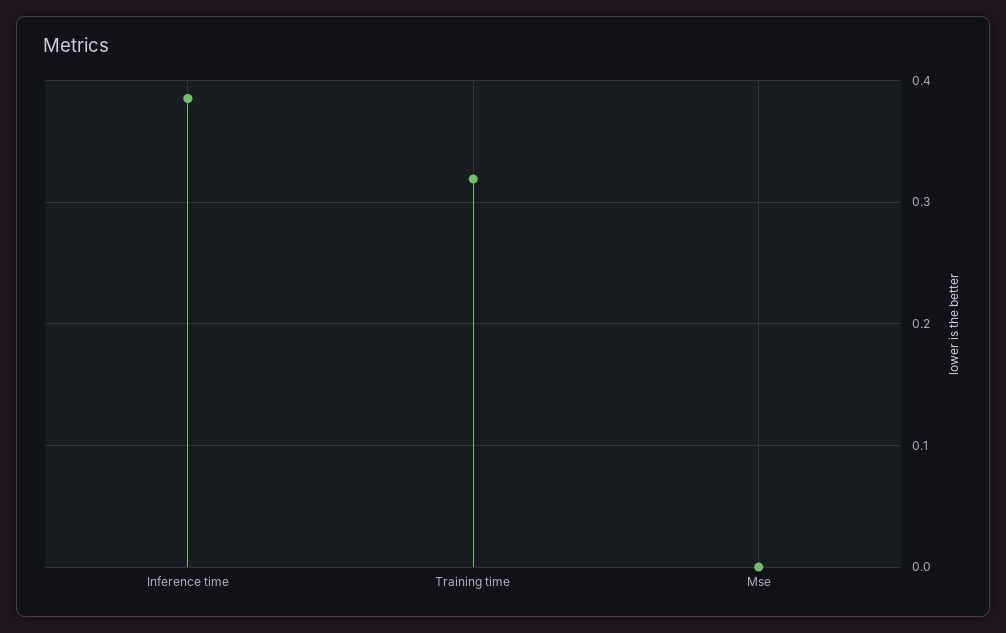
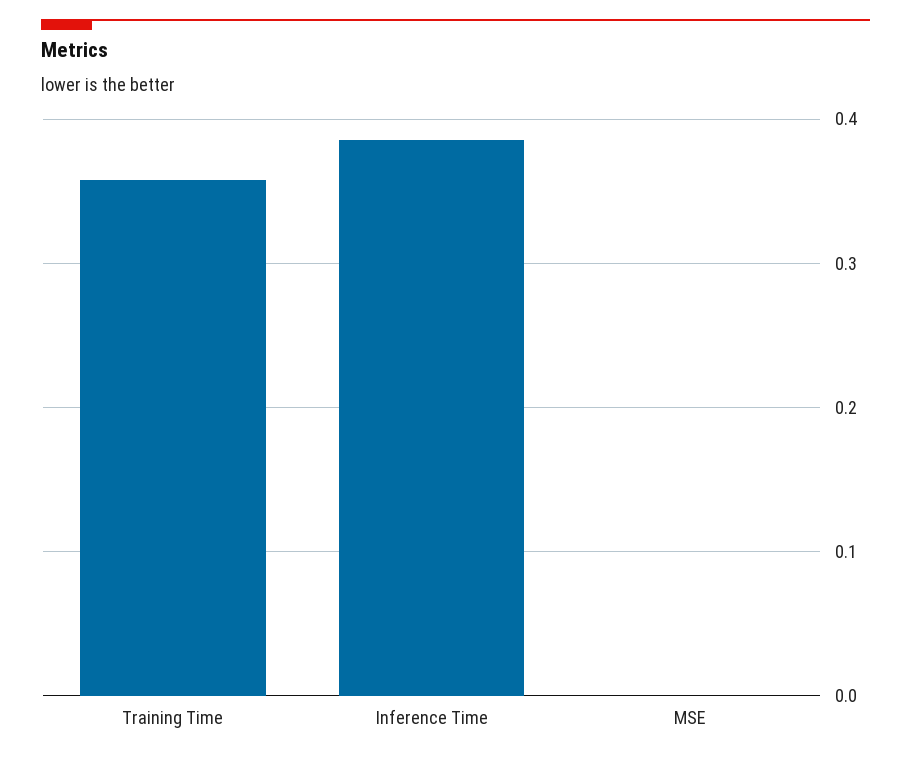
Training time: 0.32 -> 0.36

